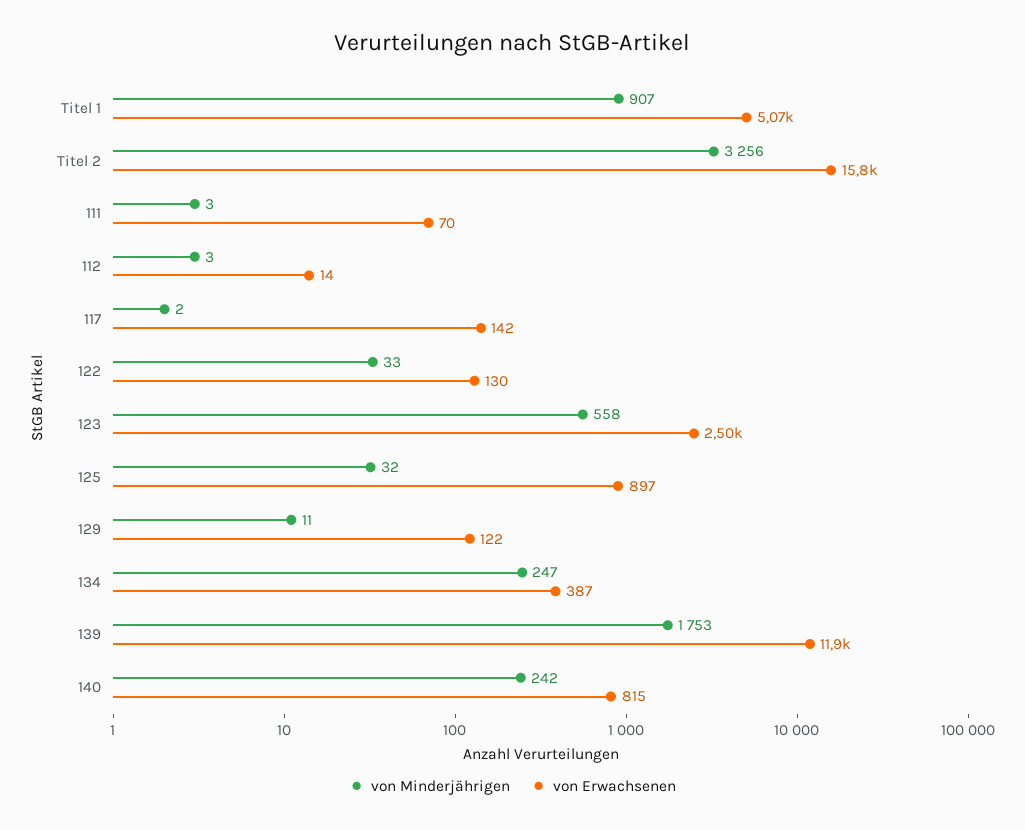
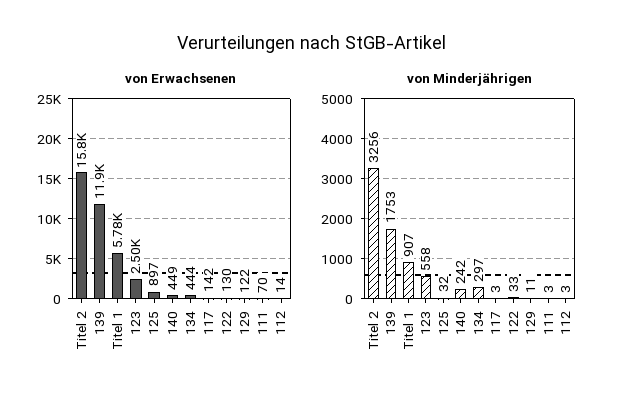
von Erwachsenen, Titel 1: 5070 -> 5780
von Minderjährigen, 117: 2 -> 3
von Minderjährigen, 134: 247 -> 297
von Erwachsenen, 134: 387 -> 444
von Erwachsenen, 140: 815 -> 449

